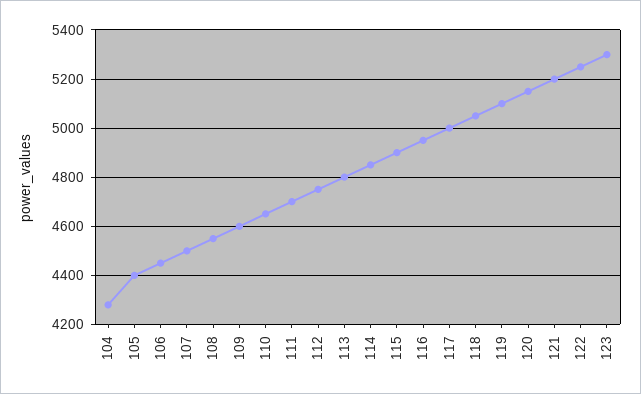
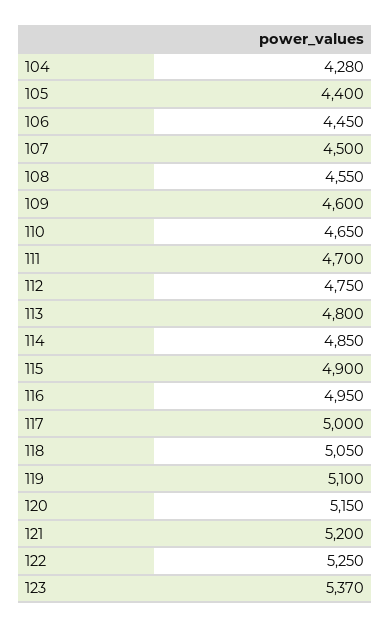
123: 5300 -> 5370

